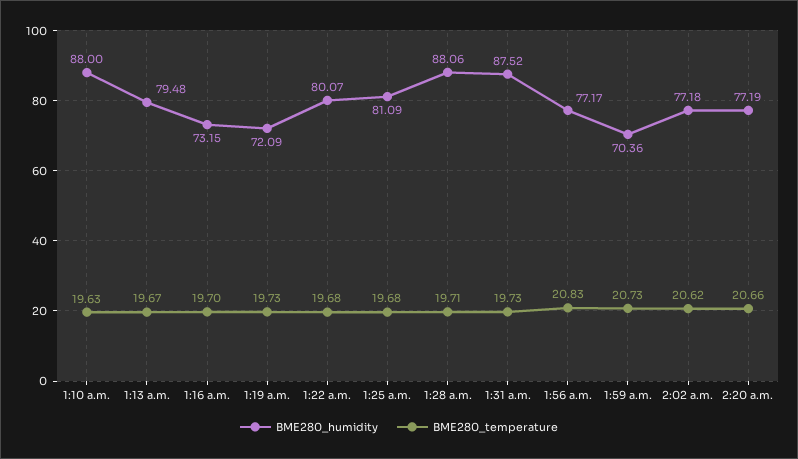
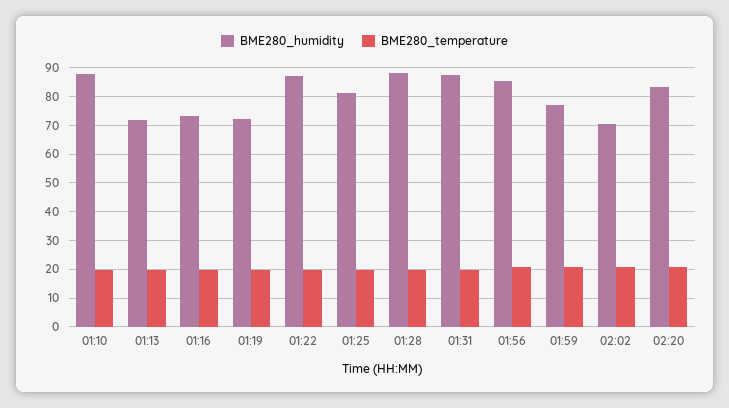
BME280_humidity, 1:13 a.m.: 79.48 -> 72.5
BME280_humidity, 1:22 a.m.: 80.07 -> 87.5
BME280_humidity, 1:56 a.m.: 77.17 -> 85
BME280_humidity, 1:59 a.m.: 70.36 -> 77.5
BME280_humidity, 2:02 a.m.: 77.18 -> 70
BME280_humidity, 2:20 a.m.: 77.19 -> 82.5

